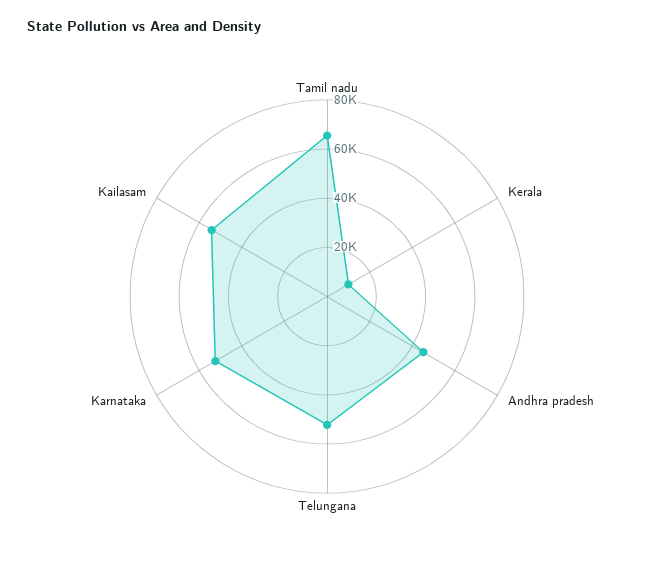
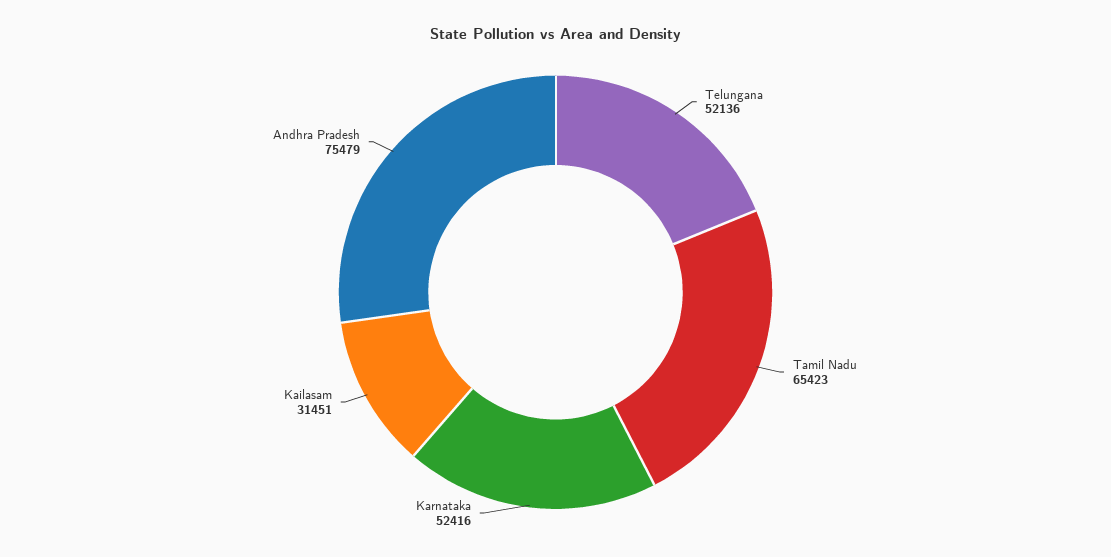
Kerala: 10000 -> none
Andhra pradesh: 45000 -> 75479
Kailasam: 55000 -> 31451

